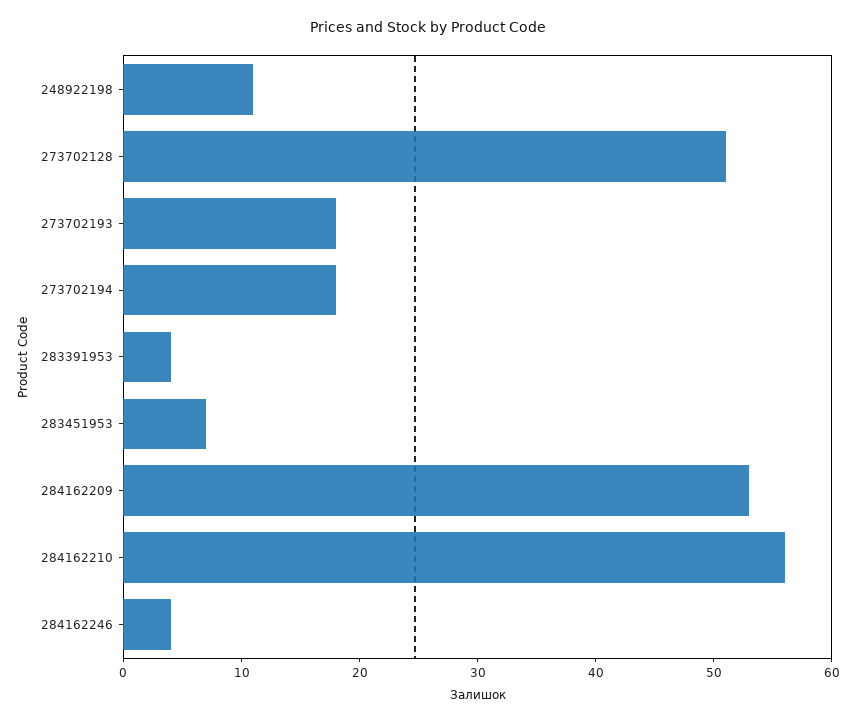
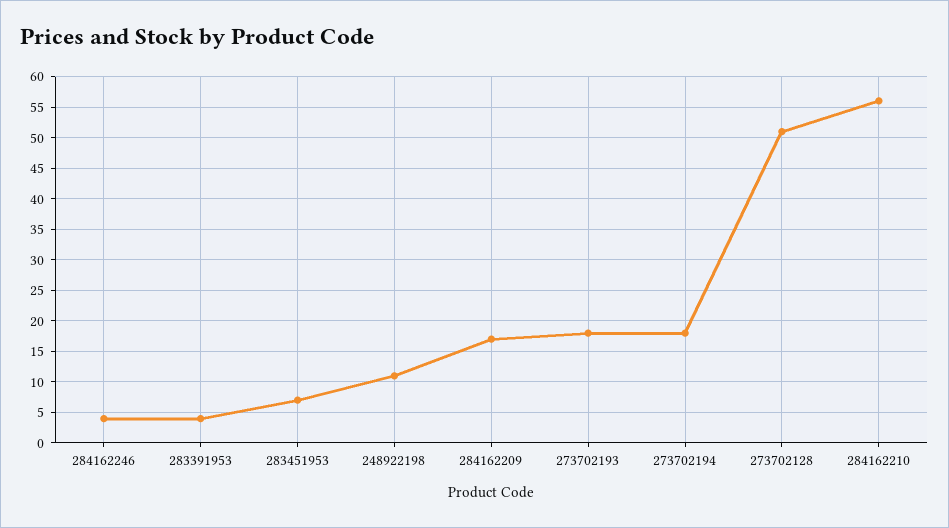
284162209: 53 -> 17

